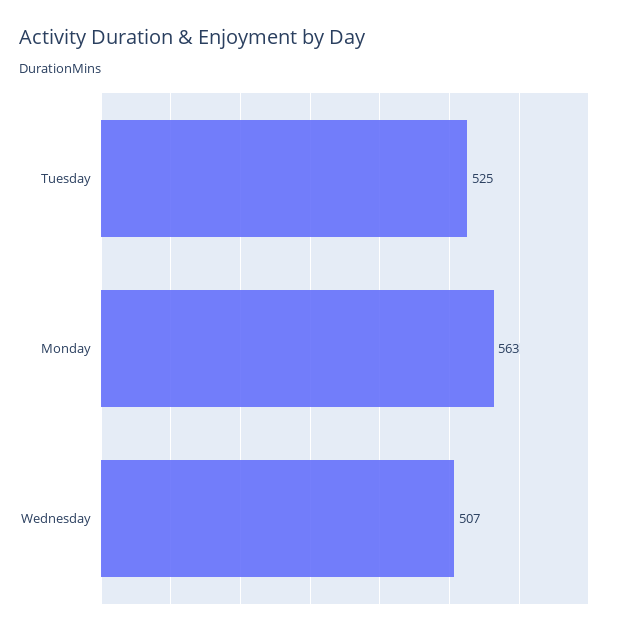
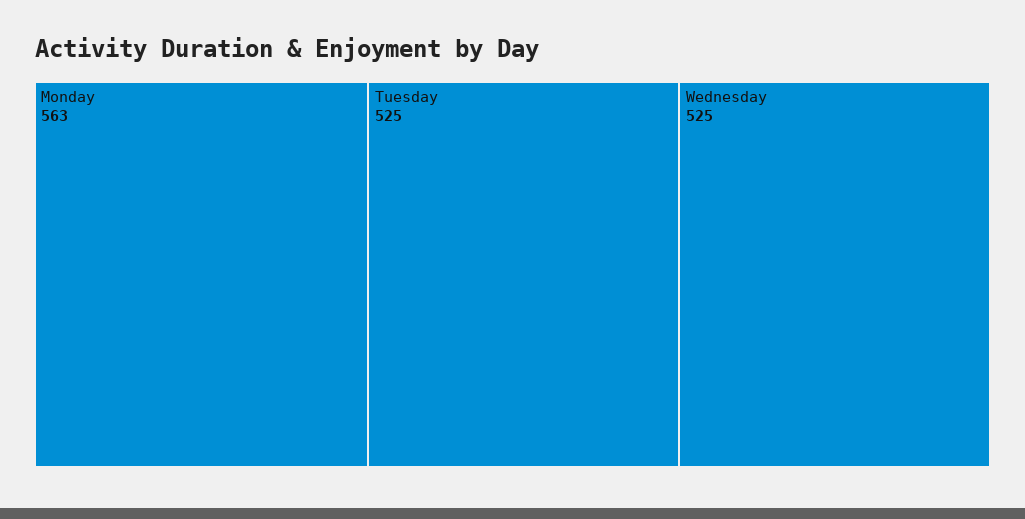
Wednesday: 507 -> 525

